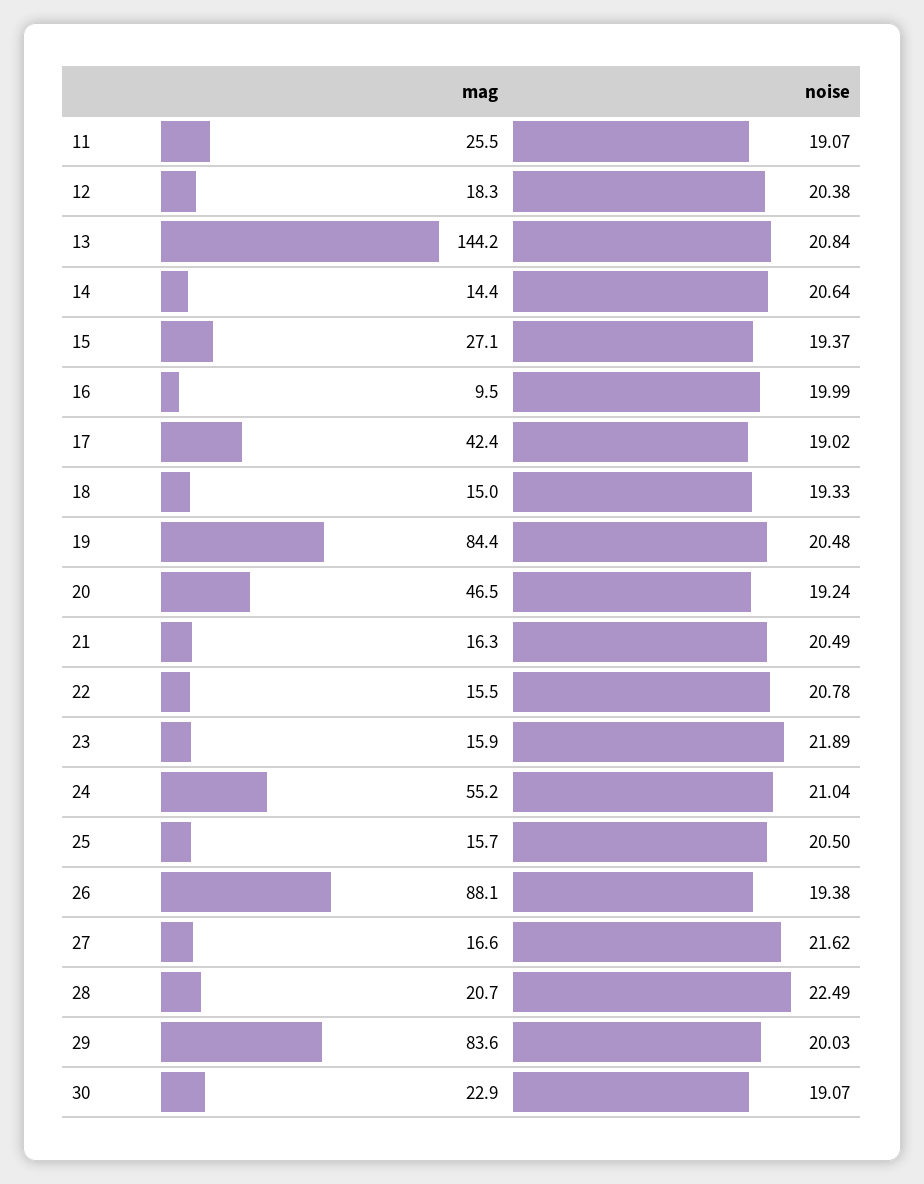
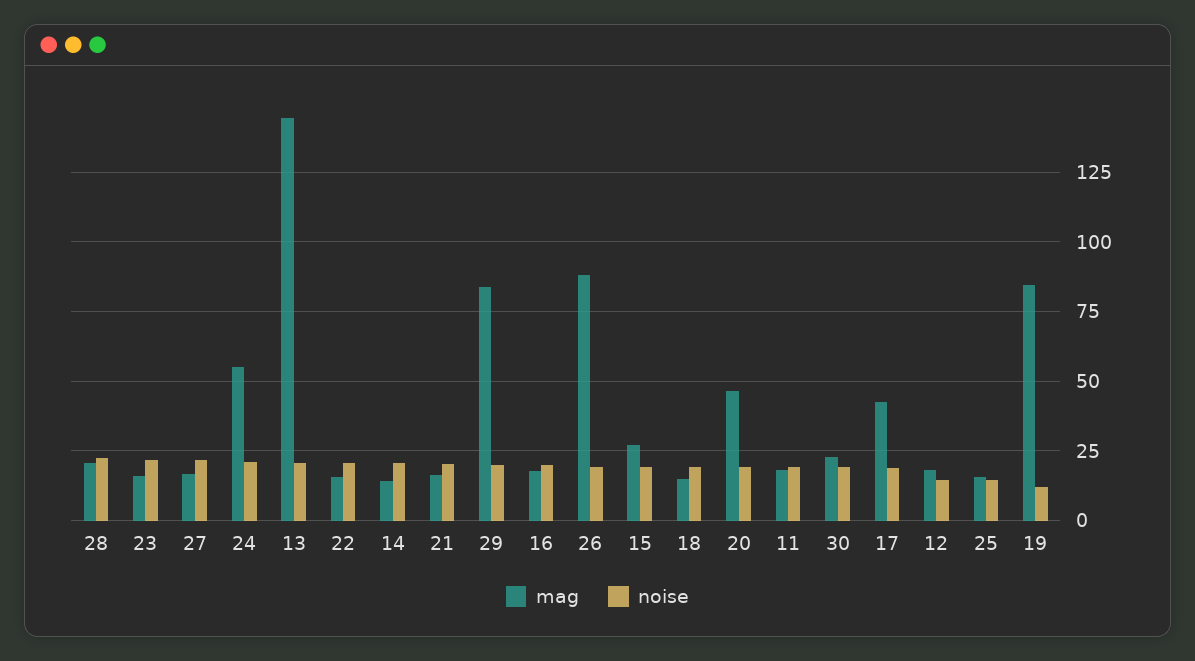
mag, 11: 25.5 -> 17.5
noise, 12: 20.38 -> 15
mag, 16: 9.5 -> 17.5
noise, 19: 20.48 -> 12.5
noise, 25: 20.5 -> 15

